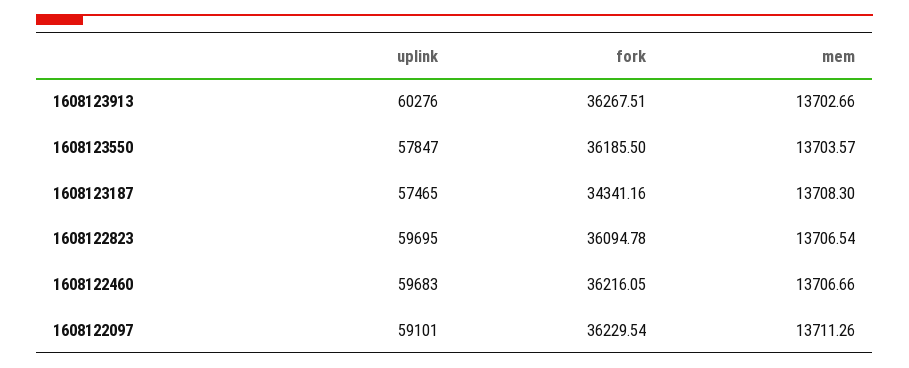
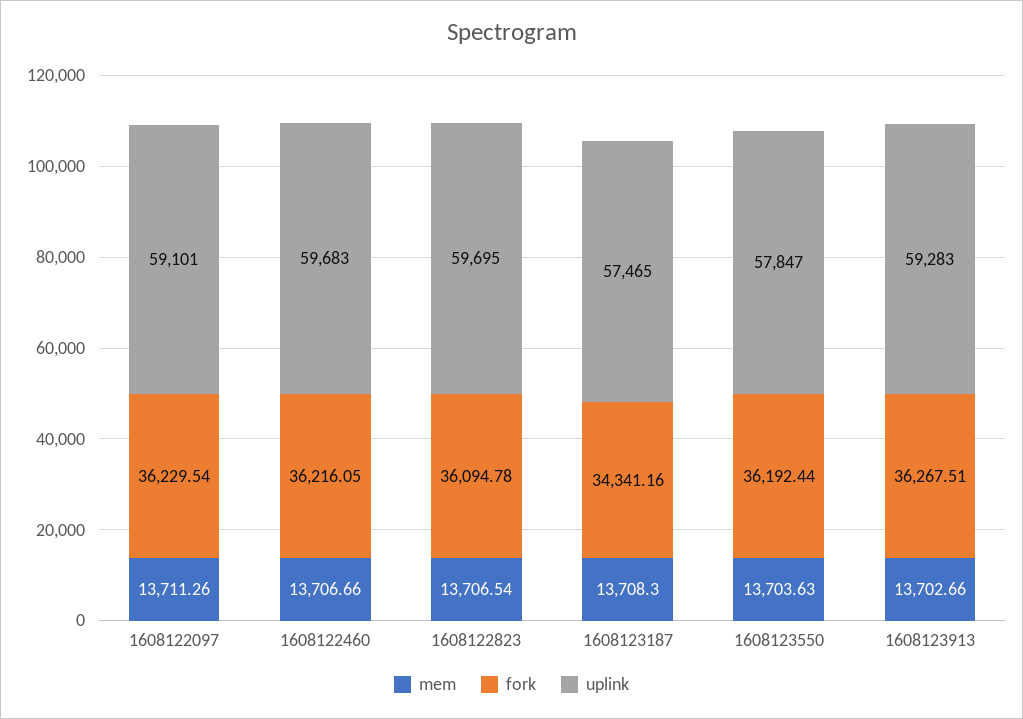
uplink, 1608123913: 60276 -> 59283
fork, 1608123550: 36185.5 -> 36192.44
mem, 1608123550: 13703.57 -> 13703.63

